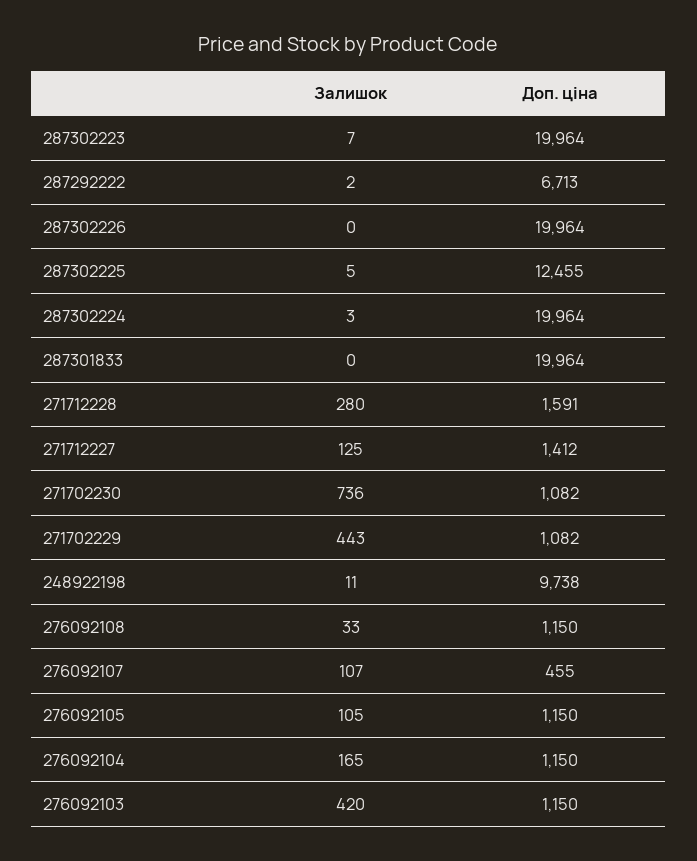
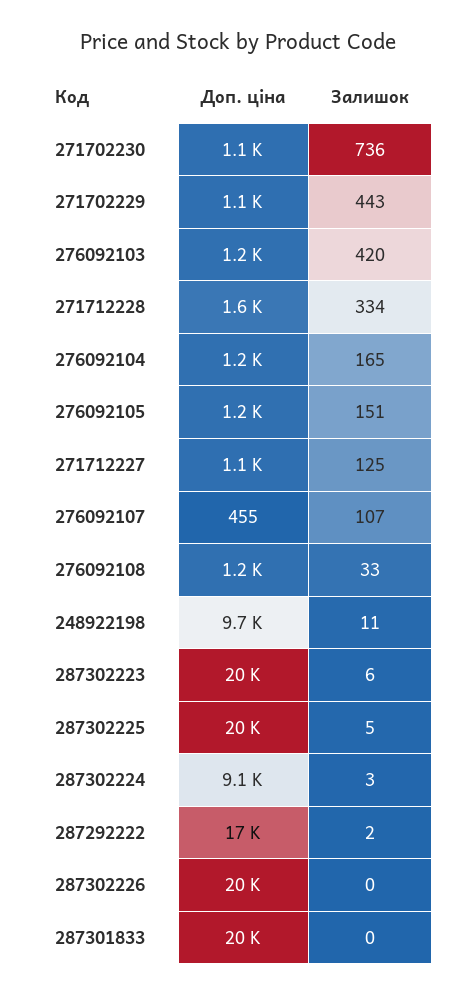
Залишок, 287302223: 7 -> 6
Доп. ціна, 287292222: 6713 -> 17000
Доп. ціна, 287302225: 12455 -> 20000
Доп. ціна, 287302224: 19964 -> 9100
Залишок, 271712228: 280 -> 334
Доп. ціна, 271712227: 1412 -> 1100
Залишок, 276092105: 105 -> 151

